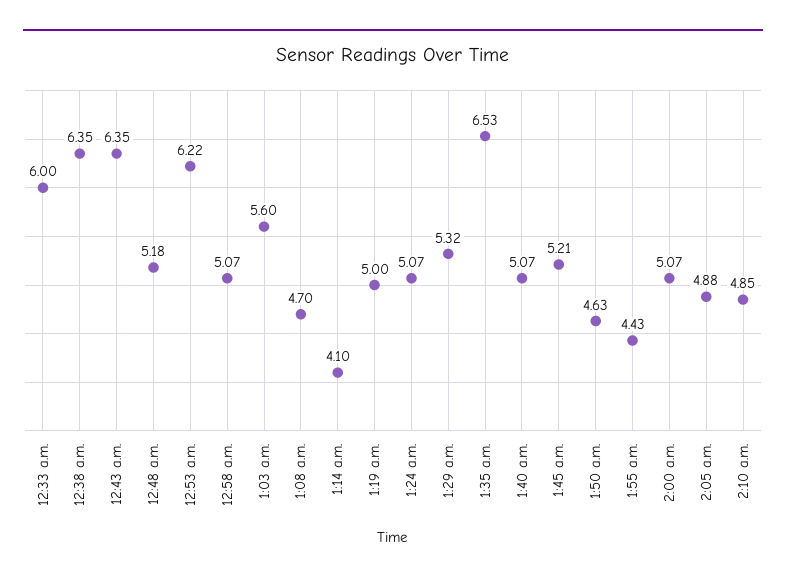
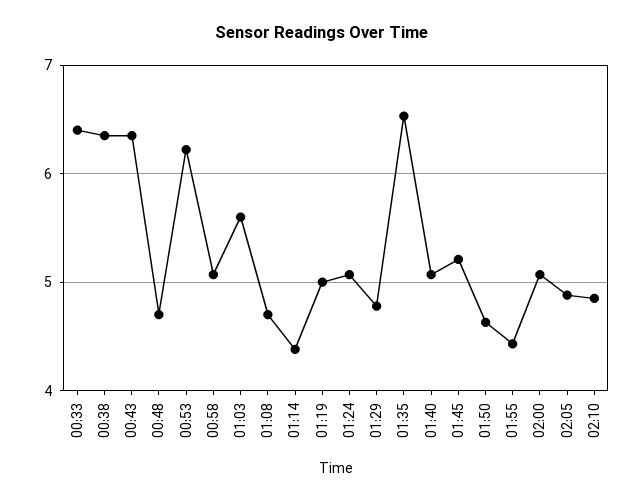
12:33 a.m.: 6 -> 6.4
12:48 a.m.: 5.18 -> 4.7
1:14 a.m.: 4.1 -> 4.4
1:29 a.m.: 5.32 -> 4.8

